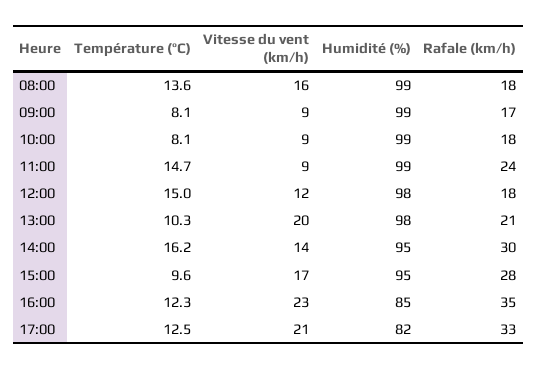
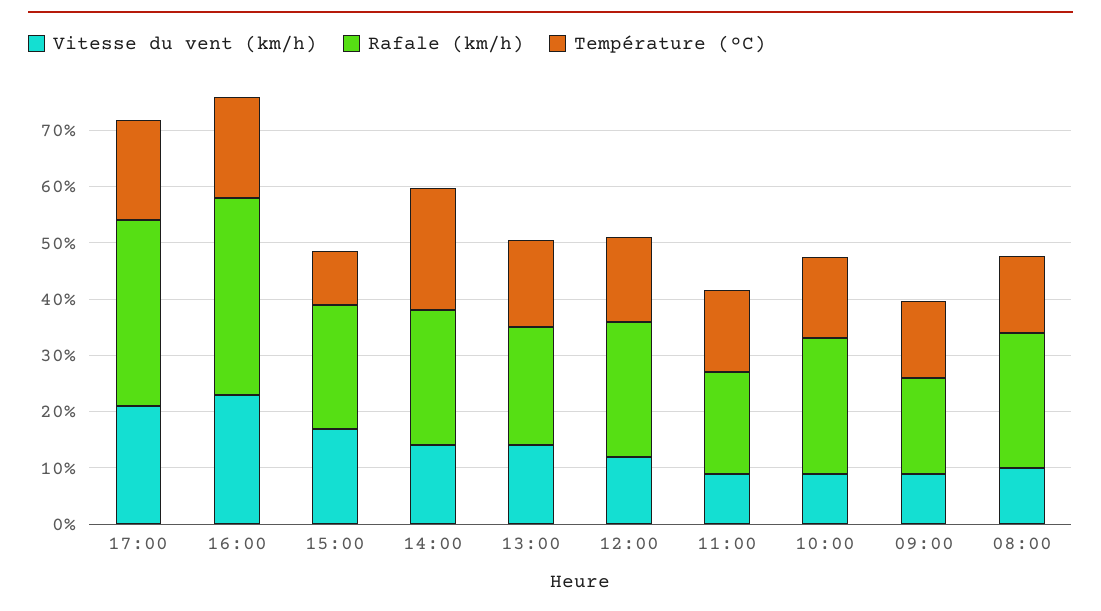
Vitesse du vent (km/h), 08:00: 16 -> 10
Humidité (%), 08:00: 99 -> none
Rafale (km/h), 08:00: 18 -> 24
Température (ºC), 09:00: 8.1 -> 14
Humidité (%), 09:00: 99 -> none
Température (ºC), 10:00: 8.1 -> 14
Humidité (%), 10:00: 99 -> none
Rafale (km/h), 10:00: 18 -> 24
Humidité (%), 11:00: 99 -> none
Rafale (km/h), 11:00: 24 -> 18
Humidité (%), 12:00: 98 -> none
Rafale (km/h), 12:00: 18 -> 24
Température (ºC), 13:00: 10.3 -> 16
Vitesse du vent (km/h), 13:00: 20 -> 14
Humidité (%), 13:00: 98 -> none
Température (ºC), 14:00: 16.2 -> 22
Humidité (%), 14:00: 95 -> none
Rafale (km/h), 14:00: 30 -> 24
Humidité (%), 15:00: 95 -> none
Rafale (km/h), 15:00: 28 -> 22
Température (ºC), 16:00: 12.3 -> 18
Humidité (%), 16:00: 85 -> none
Température (ºC), 17:00: 12.5 -> 18
Humidité (%), 17:00: 82 -> none

